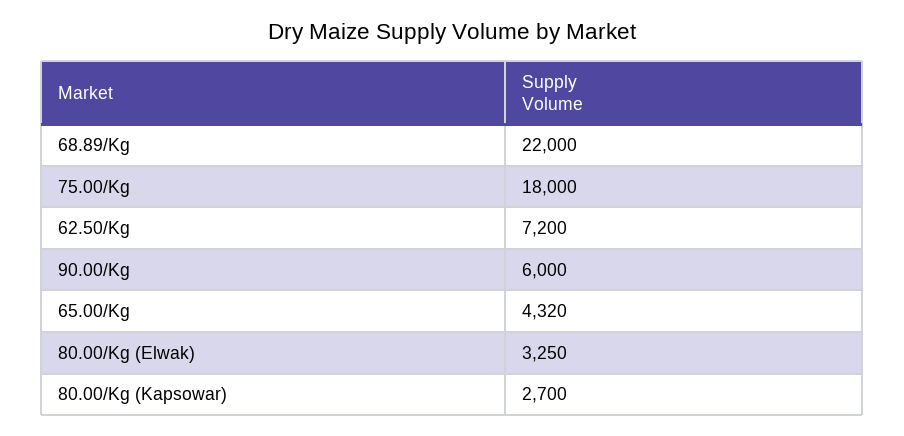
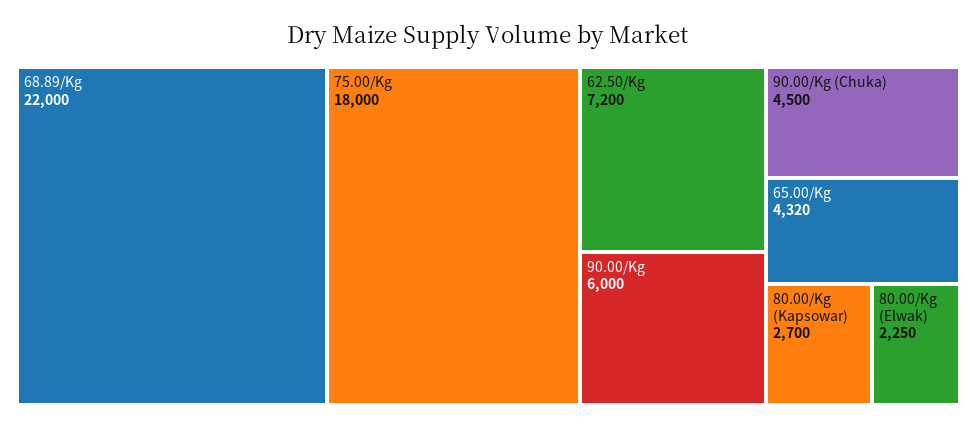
80.00/Kg (Elwak): 3250 -> 2250
90.00/Kg (Chuka): none -> 4500

